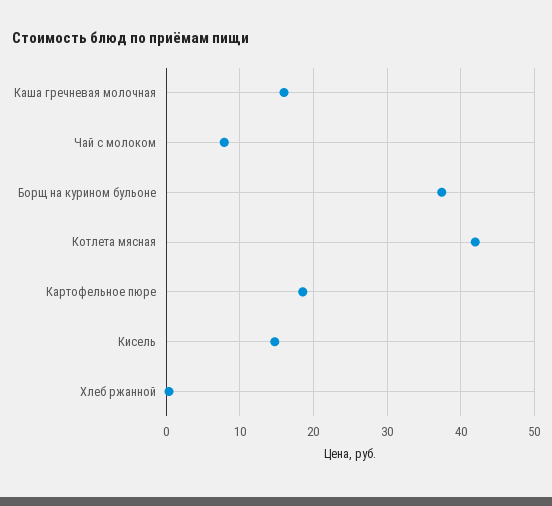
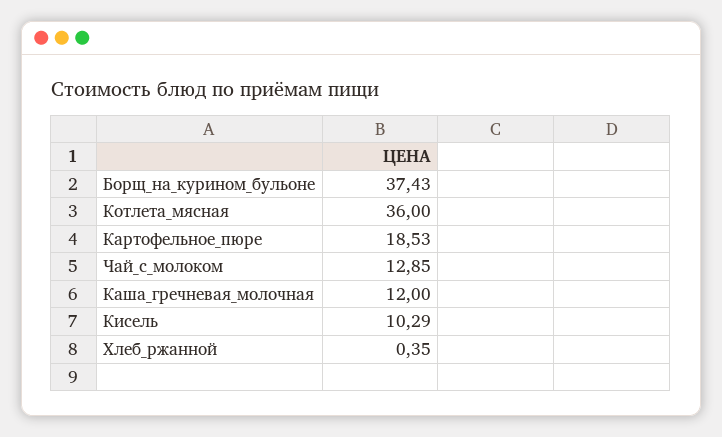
Каша гречневая молочная: 16 -> 12
Чай с молоком: 8 -> 12.85
Котлета мясная: 42 -> 36
Кисель: 15 -> 10.29

